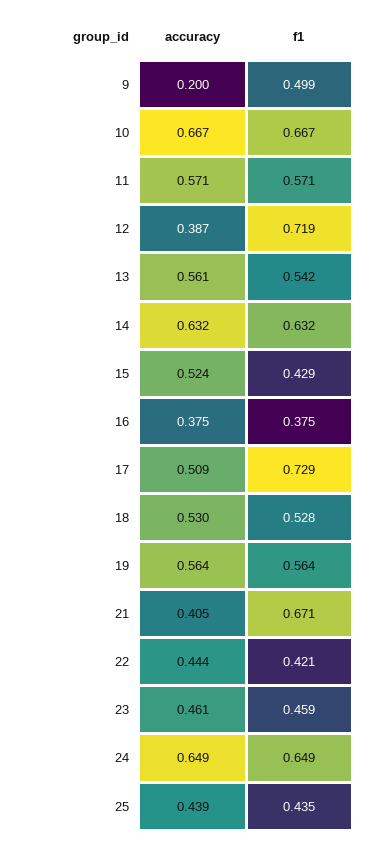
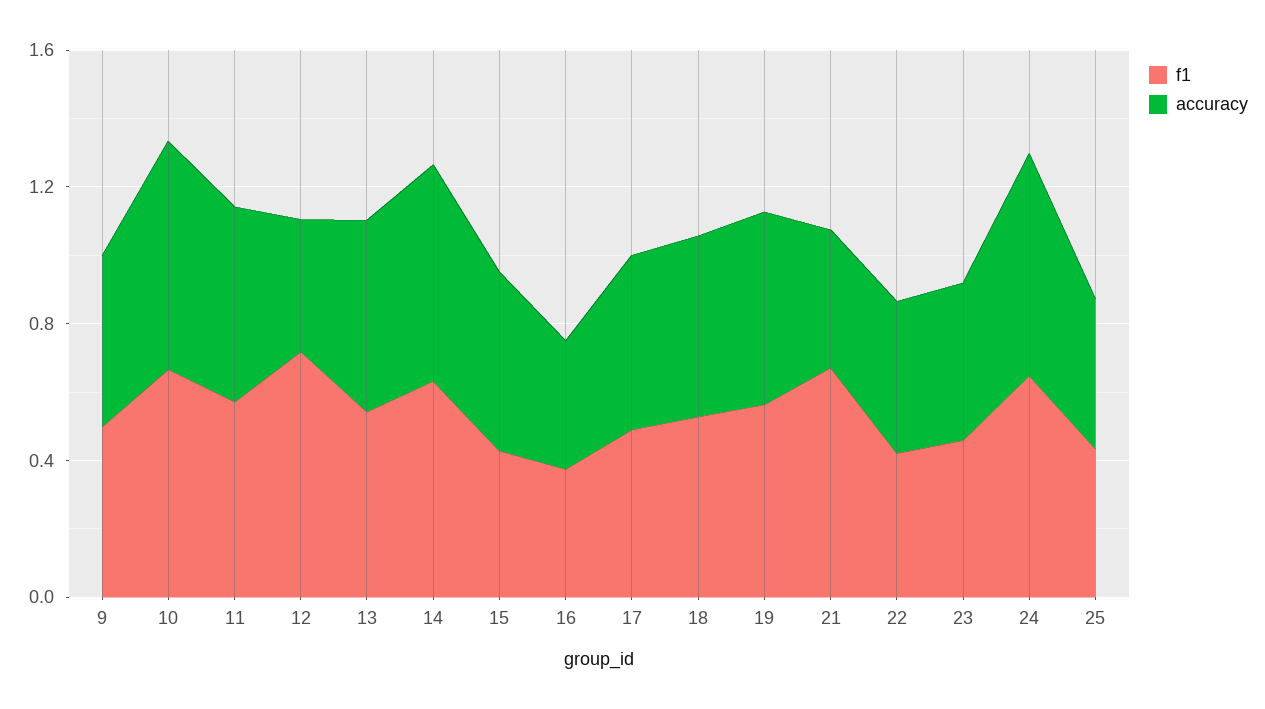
accuracy, 9: 0.2 -> 0.5
f1, 17: 0.729 -> 0.5

